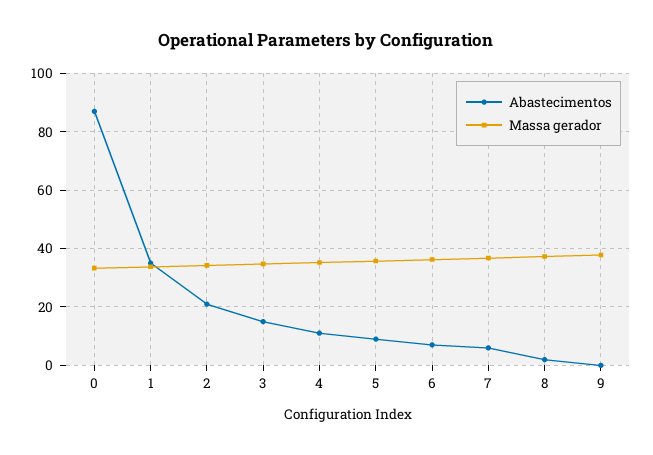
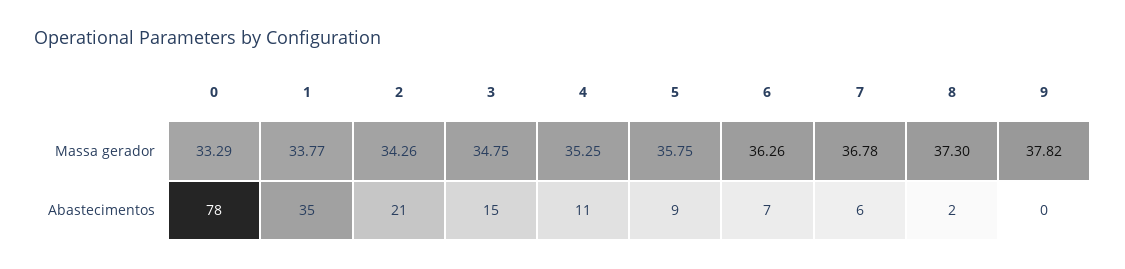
Abastecimentos, 0: 87.5 -> 78

